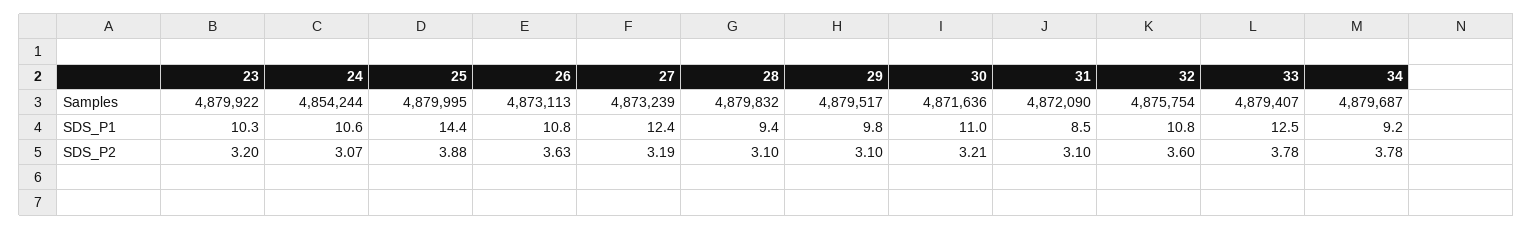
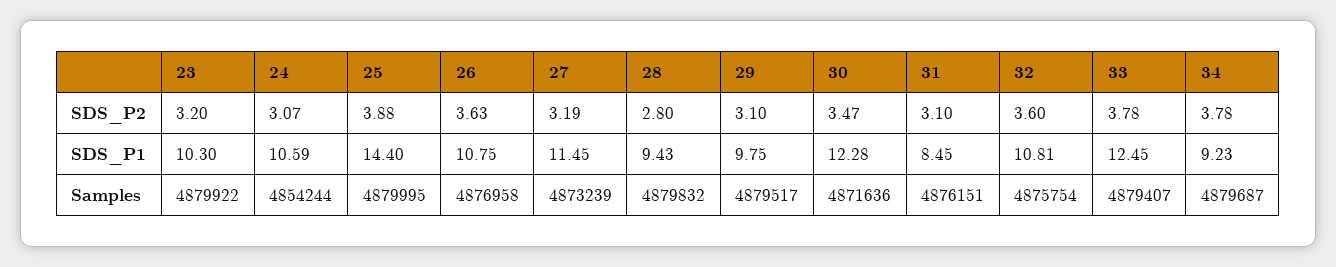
26, Samples: 4873113 -> 4876958
31, Samples: 4872090 -> 4876151
27, SDS_P1: 12.4 -> 11.45
30, SDS_P1: 11 -> 12.28
28, SDS_P2: 3.1 -> 2.8
30, SDS_P2: 3.21 -> 3.47

